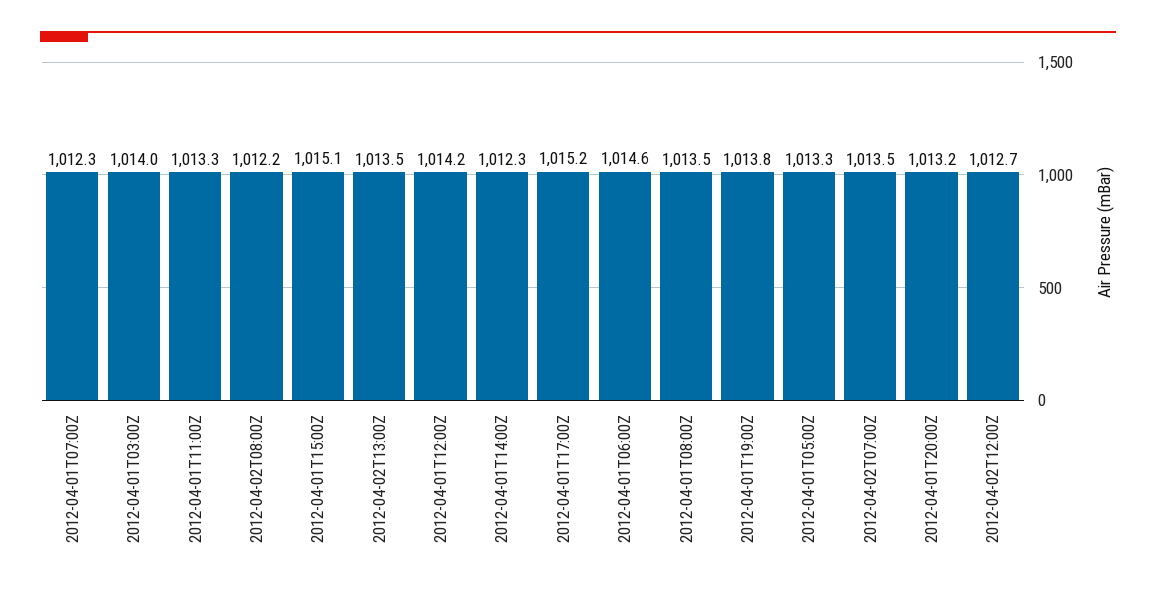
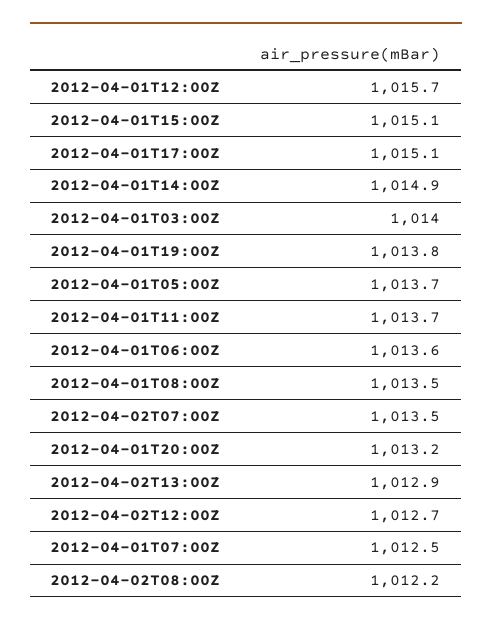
2012-04-01T07:00Z: 1012.3 -> 1012.5
2012-04-01T11:00Z: 1013.3 -> 1013.7
2012-04-02T13:00Z: 1013.5 -> 1012.9
2012-04-01T12:00Z: 1014.2 -> 1015.7
2012-04-01T14:00Z: 1012.3 -> 1014.9
2012-04-01T17:00Z: 1015.2 -> 1015.1
2012-04-01T06:00Z: 1014.6 -> 1013.6
2012-04-01T05:00Z: 1013.3 -> 1013.7

